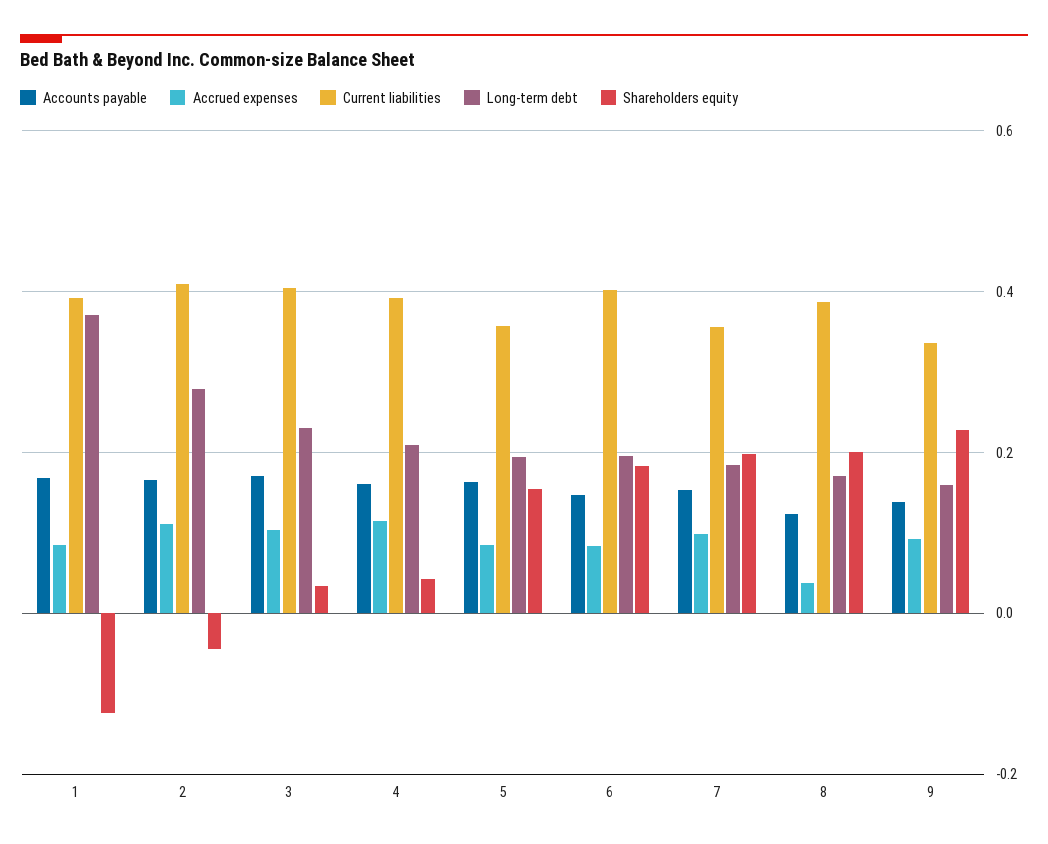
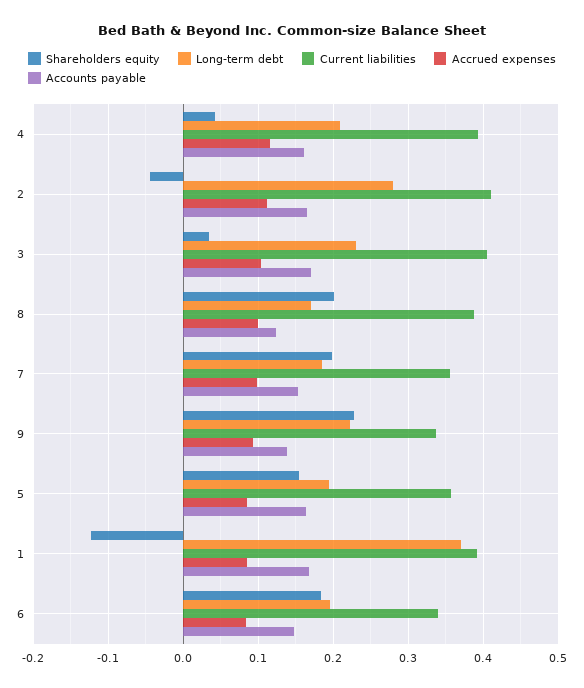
Current liabilities, 6: 0.4 -> 0.34
Accrued expenses, 8: 0.04 -> 0.1
Long-term debt, 9: 0.16 -> 0.22

